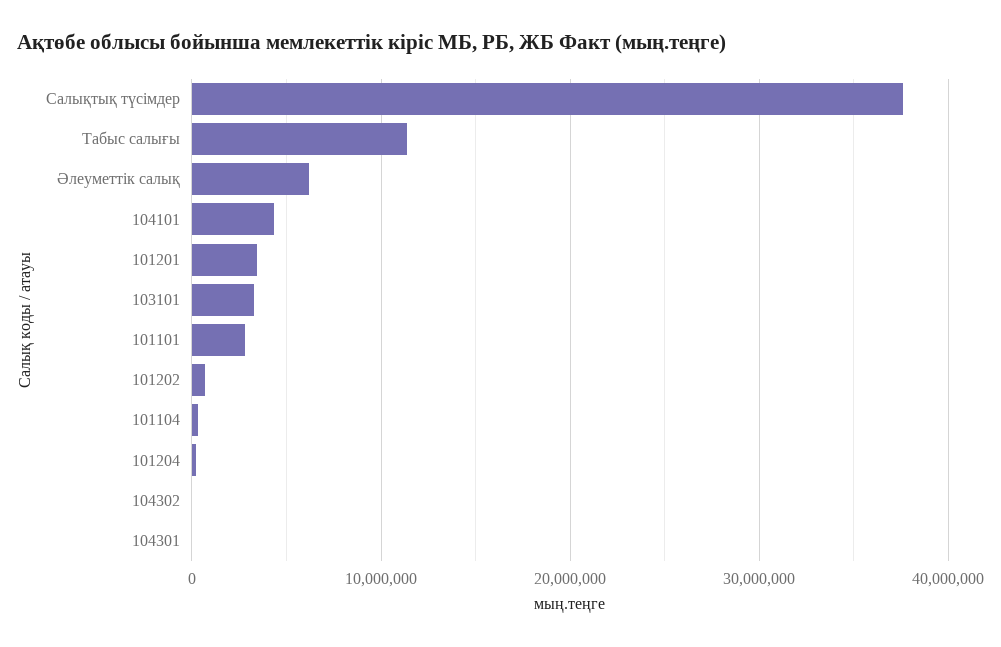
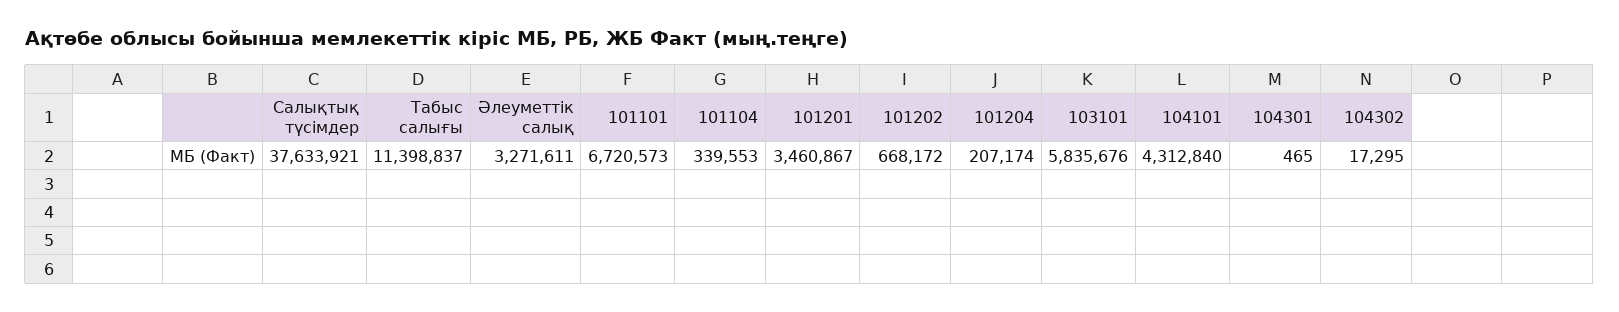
Әлеуметтік салық: 6000000 -> 3271611
103101: 3000000 -> 5835676
101101: 3000000 -> 6720573

